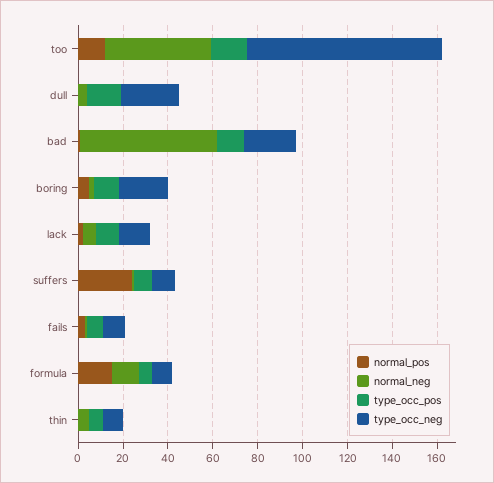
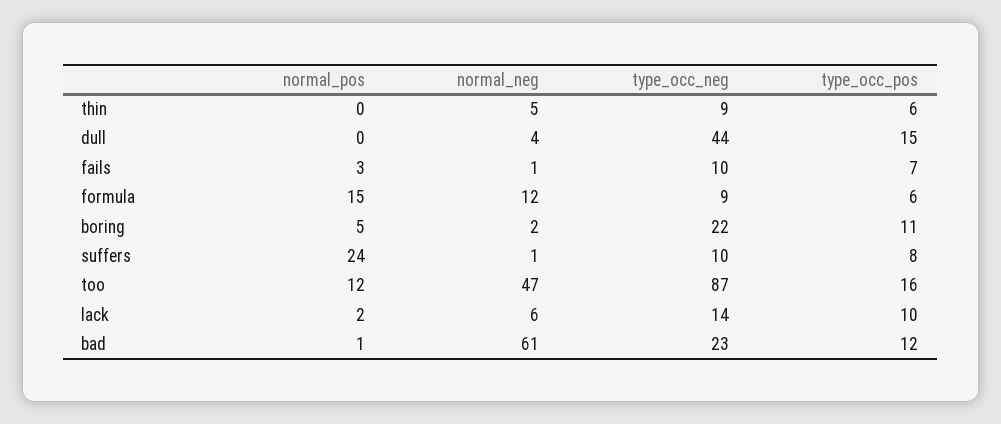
type_occ_neg, dull: 25 -> 44

